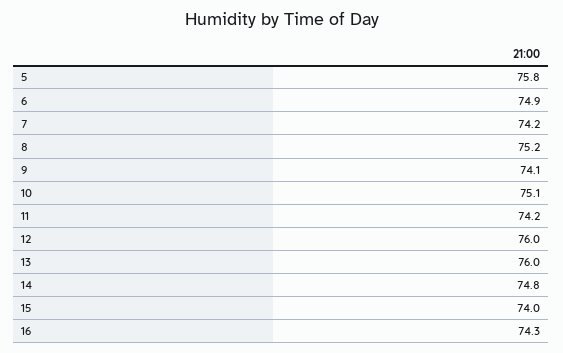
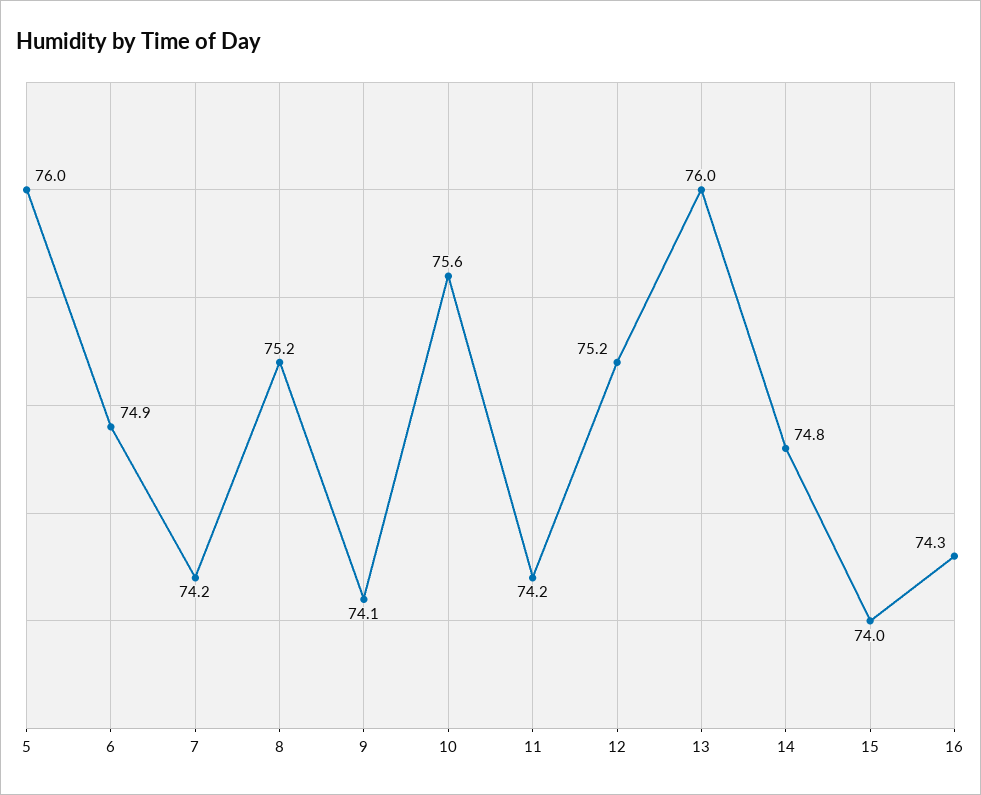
5: 75.8 -> 76
10: 75.1 -> 75.6
12: 76 -> 75.2

